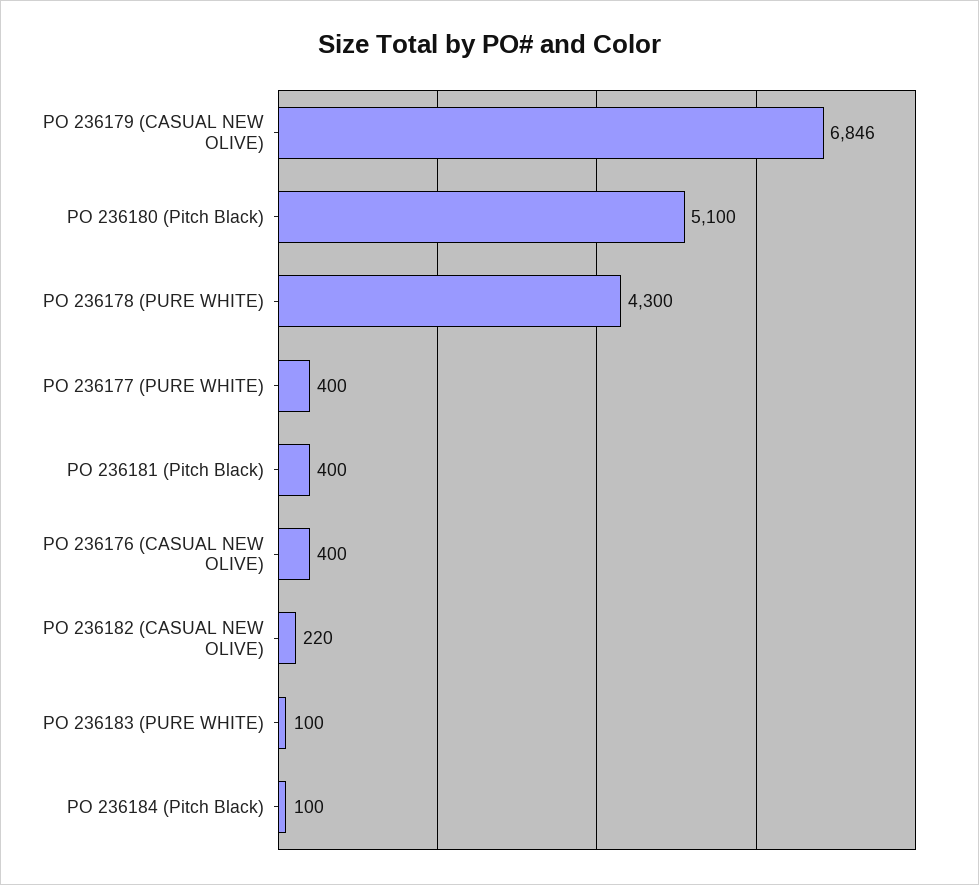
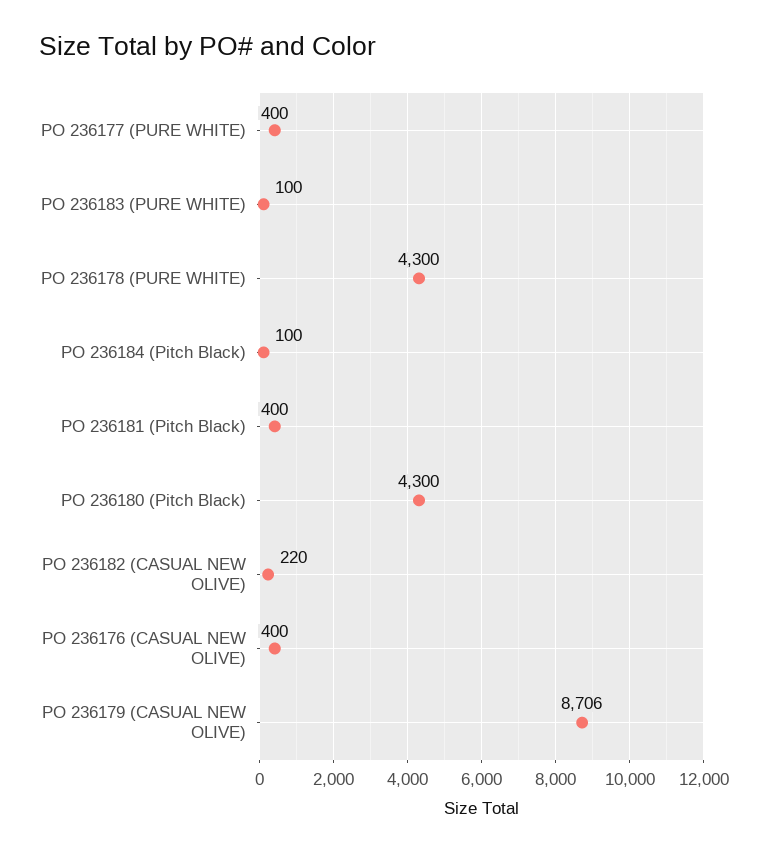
PO 236179 (CASUAL NEW OLIVE): 6846 -> 8706
PO 236180 (Pitch Black): 5100 -> 4300

